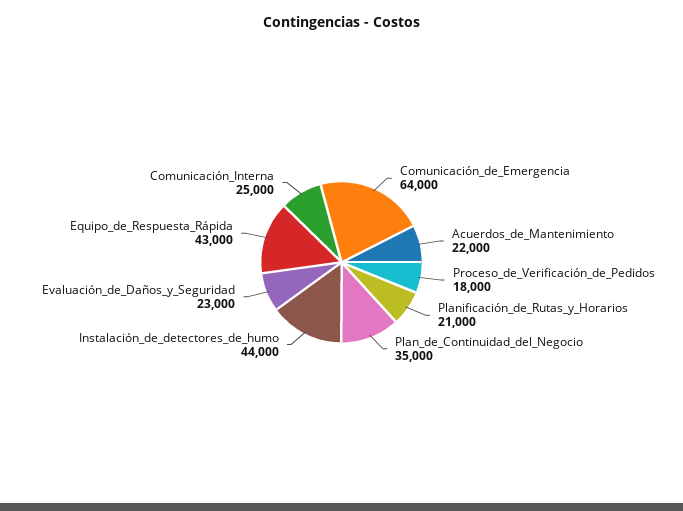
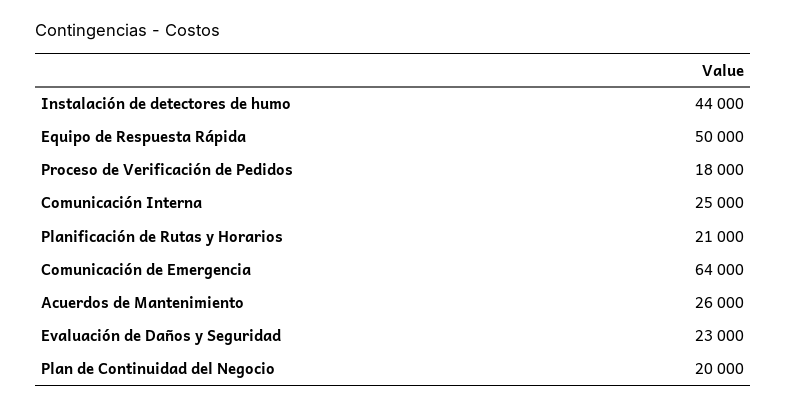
Acuerdos_de_Mantenimiento: 22000 -> 26000
Plan_de_Continuidad_del_Negocio: 35000 -> 20000
Equipo_de_Respuesta_Rápida: 43000 -> 50000

